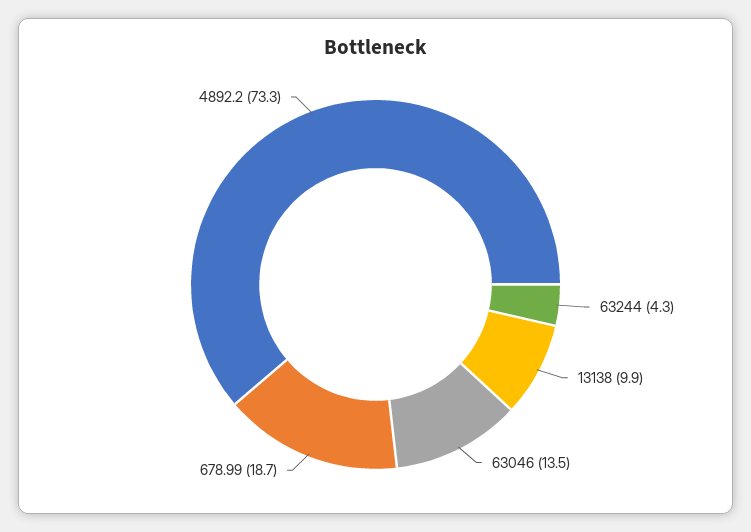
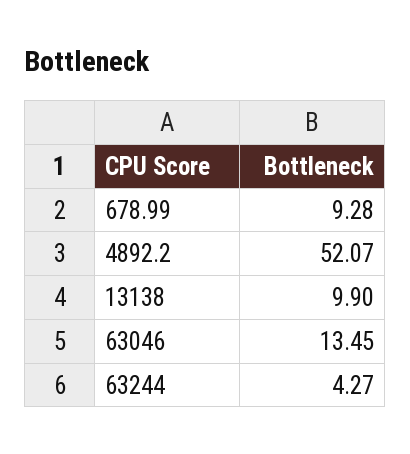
678.99: 18.7 -> 9.28
4892.2: 73.3 -> 52.07

